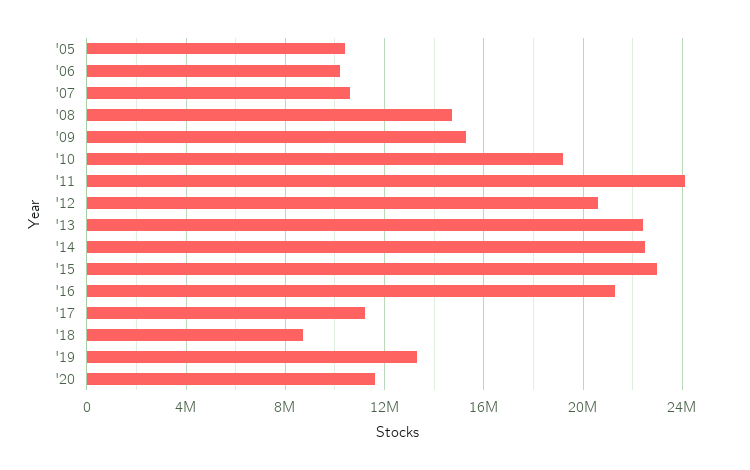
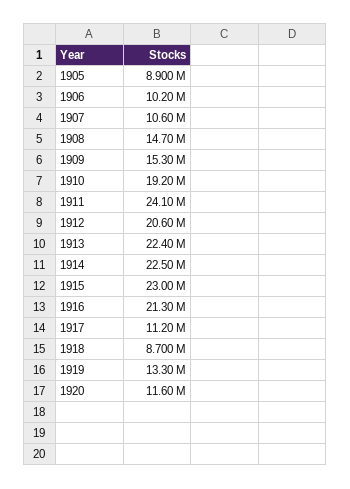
'05: 10500000 -> 8900000

